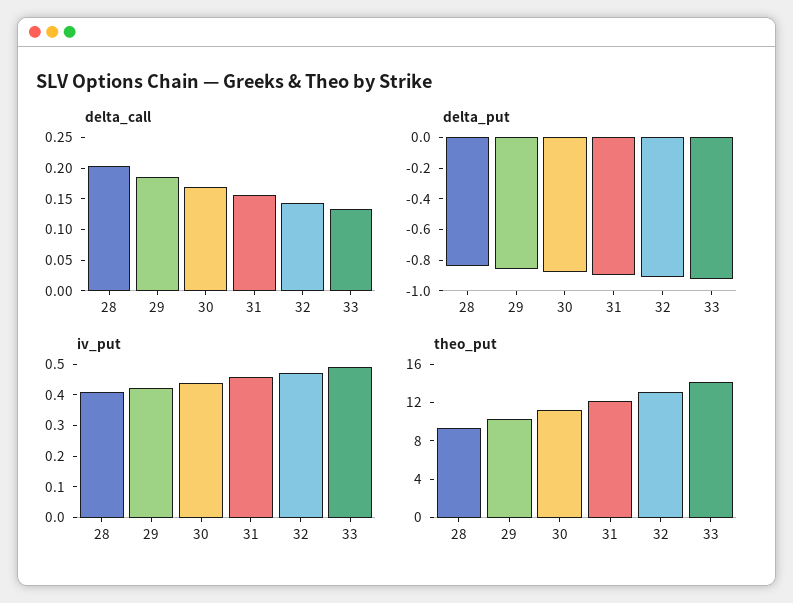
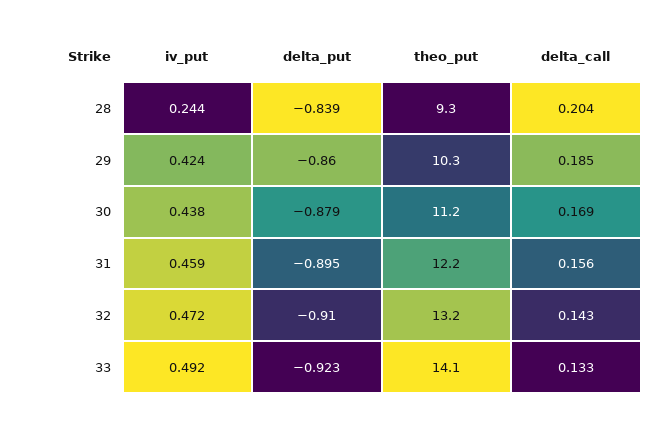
iv_put, 28: 0.4 -> 0.244

